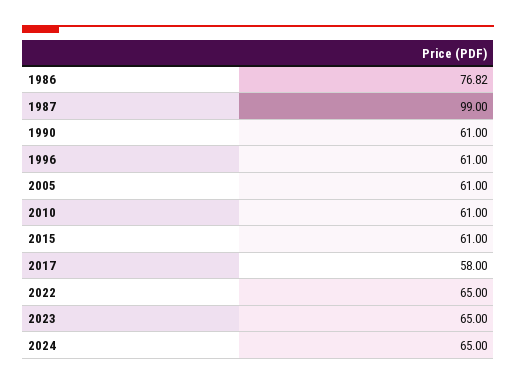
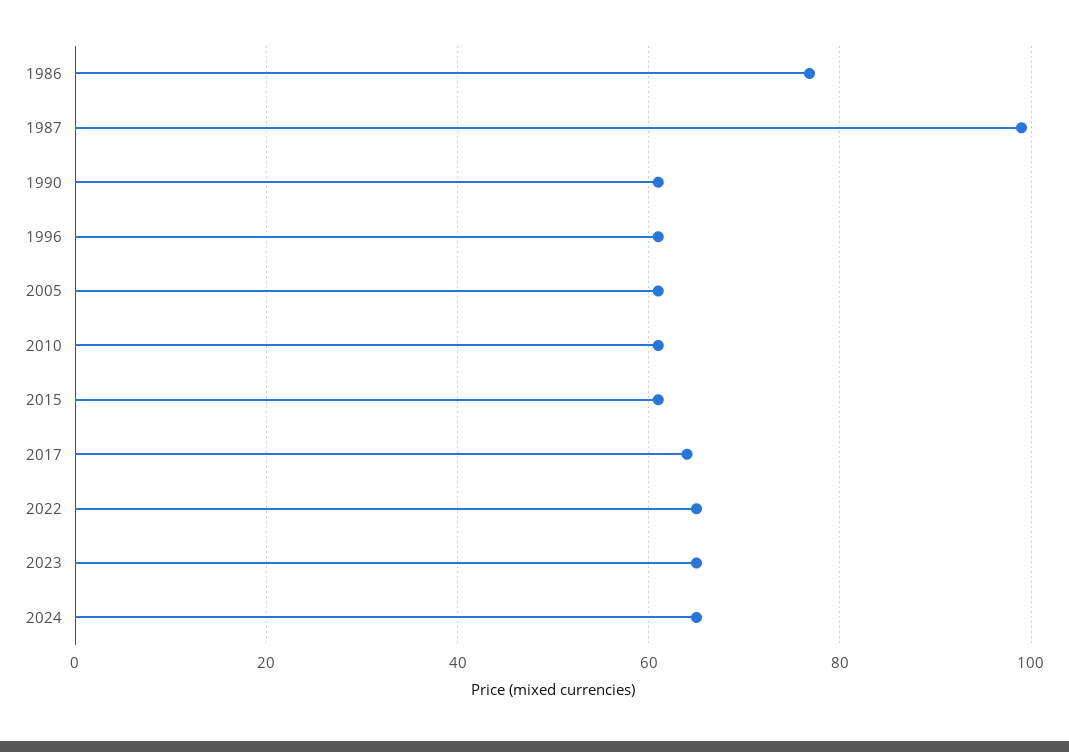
2017: 58 -> 64

